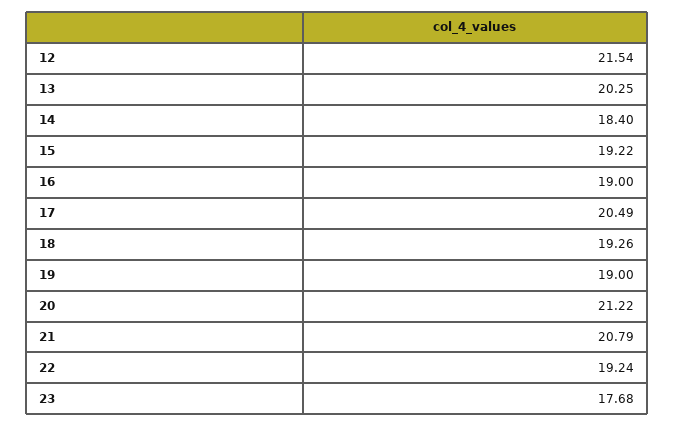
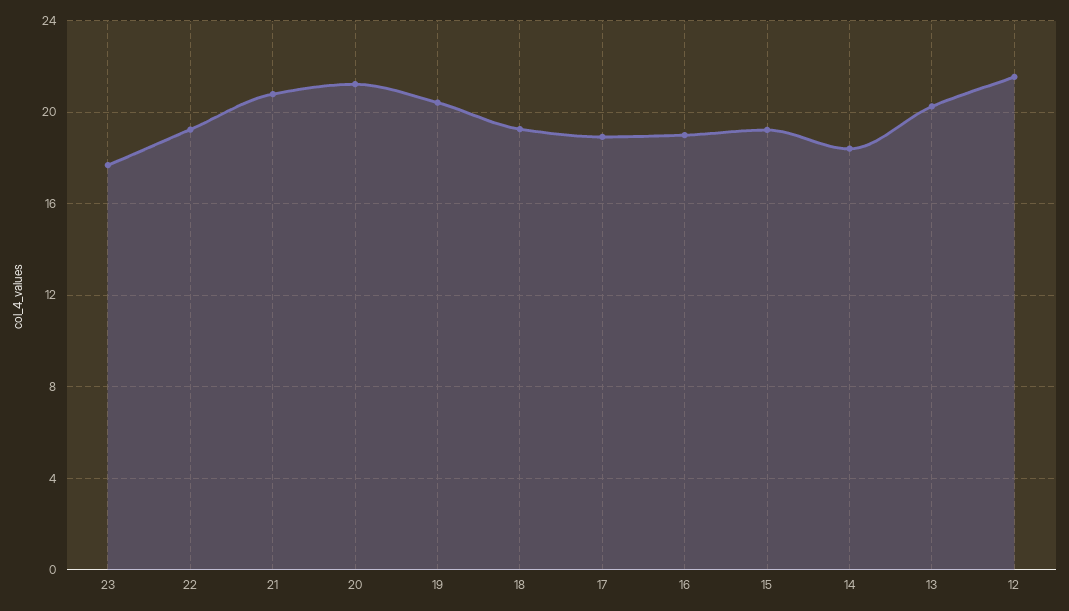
17: 20.49 -> 19
19: 19 -> 20.5

